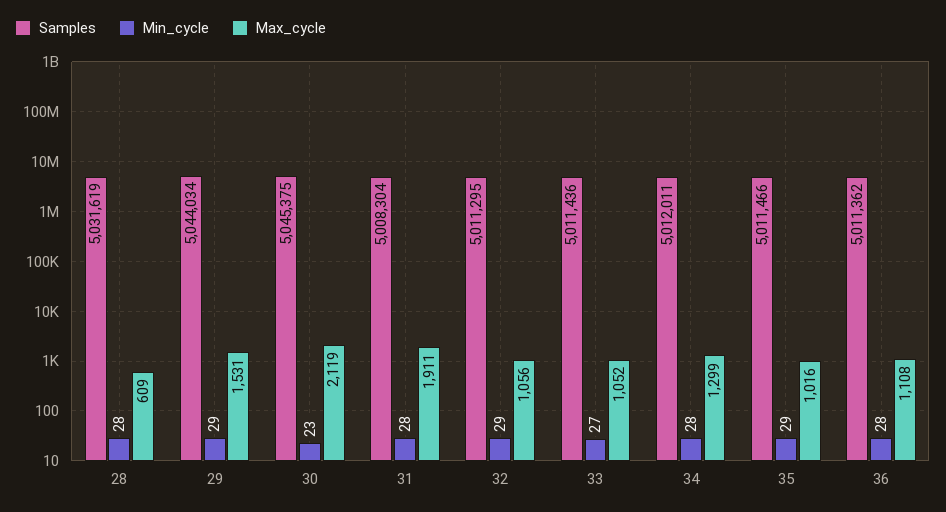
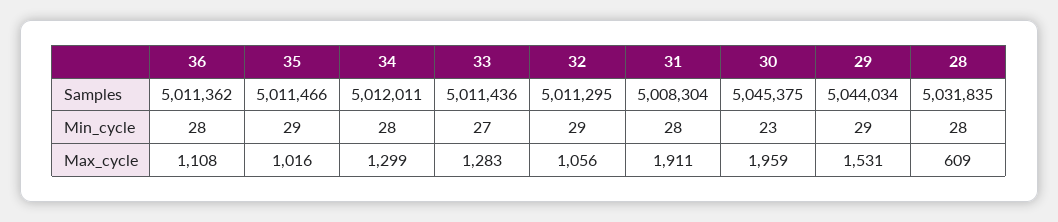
Samples, 28: 5031619 -> 5031835
Max_cycle, 30: 2119 -> 1959
Max_cycle, 33: 1052 -> 1283

